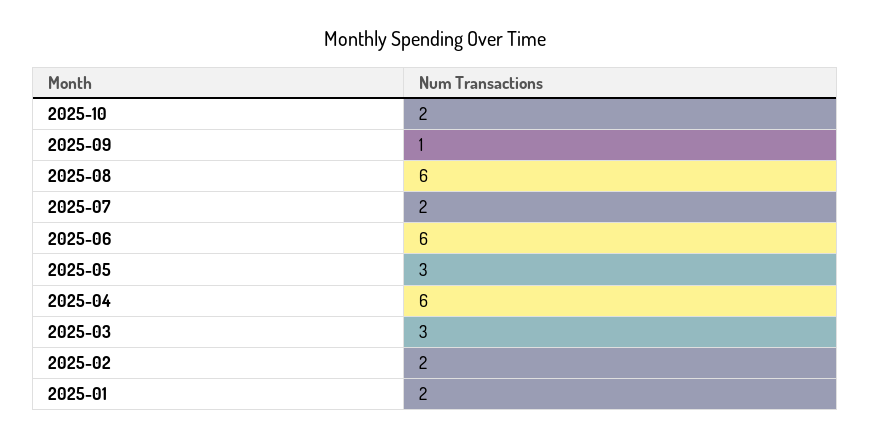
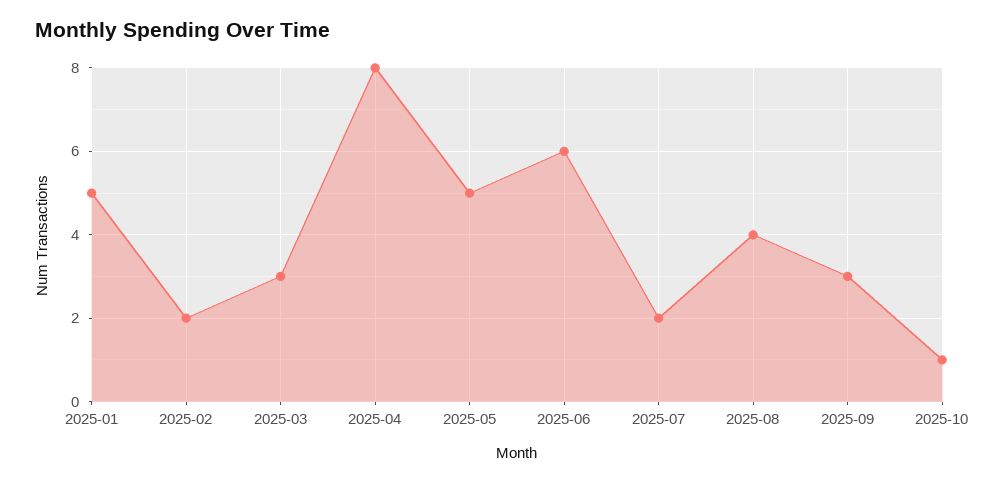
2025-10: 2 -> 1
2025-09: 1 -> 3
2025-08: 6 -> 4
2025-05: 3 -> 5
2025-04: 6 -> 8
2025-01: 2 -> 5

